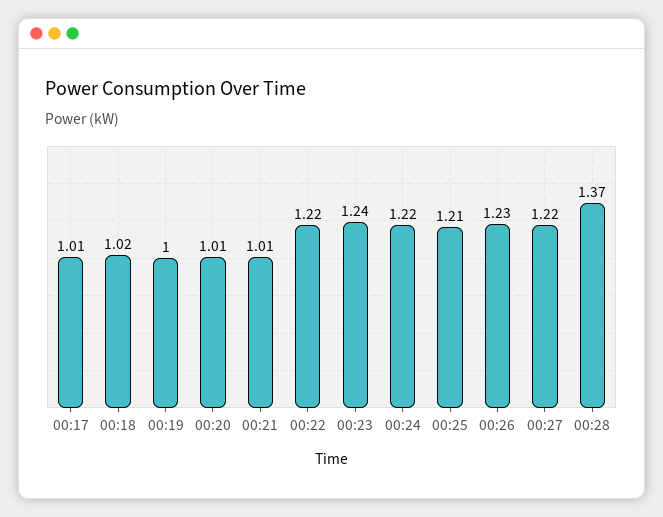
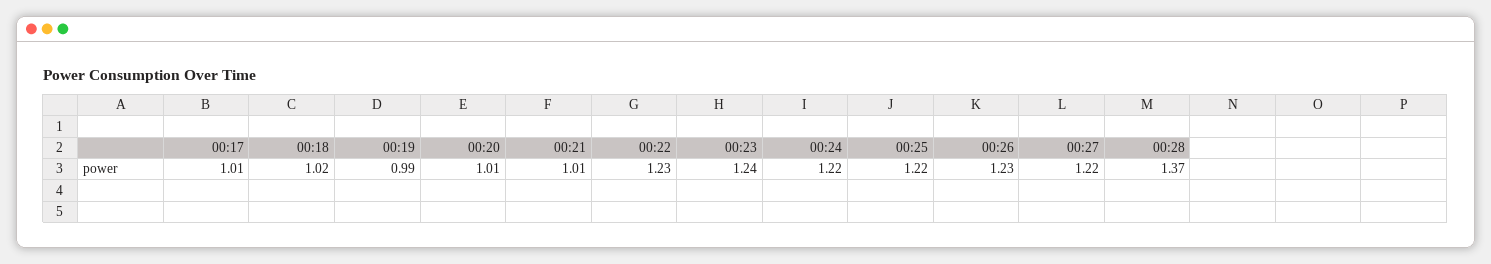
00:19: 1 -> 0.99
00:22: 1.22 -> 1.23
00:25: 1.21 -> 1.22

